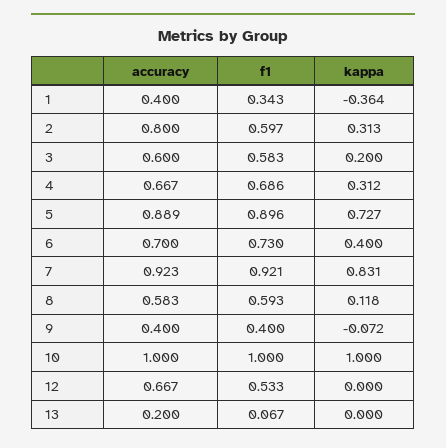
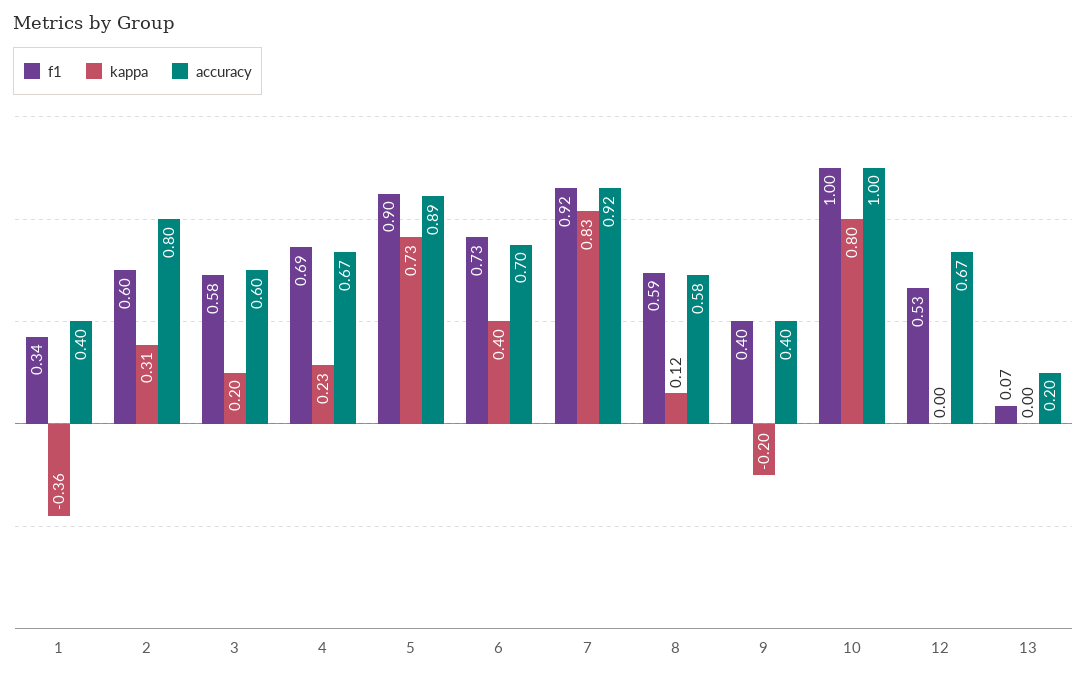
kappa, 4: 0.312 -> 0.23
kappa, 9: -0.072 -> -0.2
kappa, 10: 1 -> 0.8

